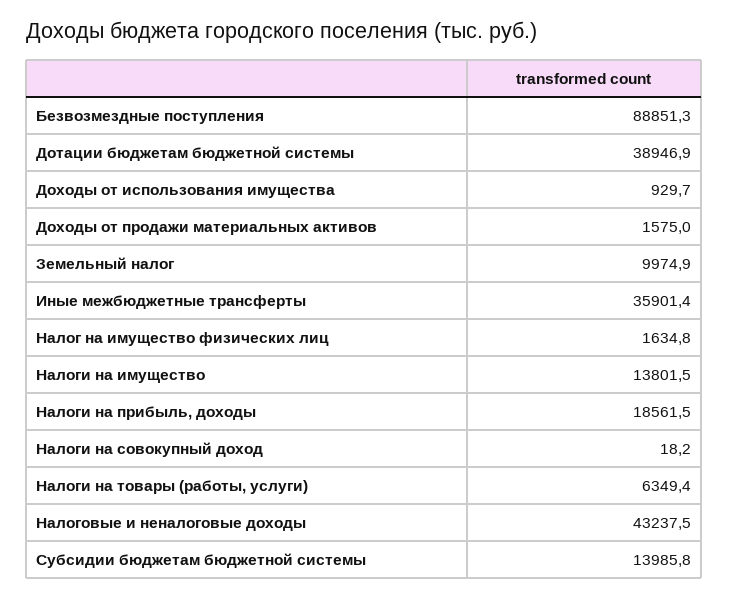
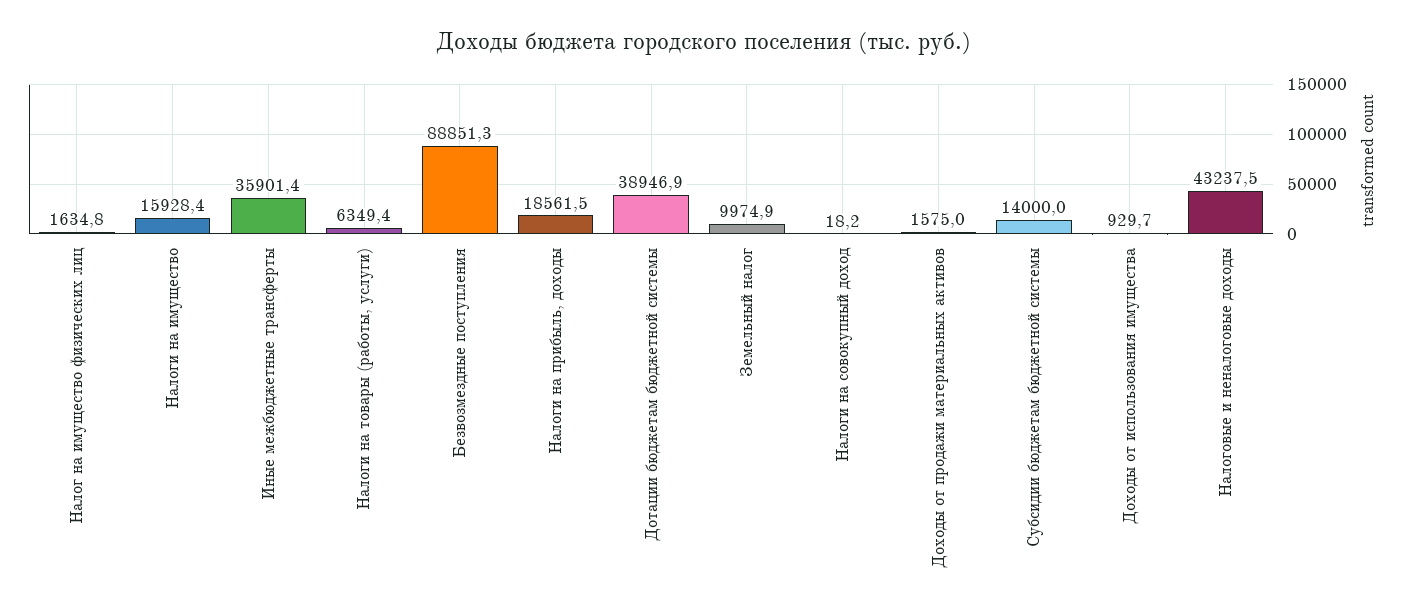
Налоги на имущество: 13801.5 -> 15928.4
Субсидии бюджетам бюджетной системы: 13985.8 -> 14000

